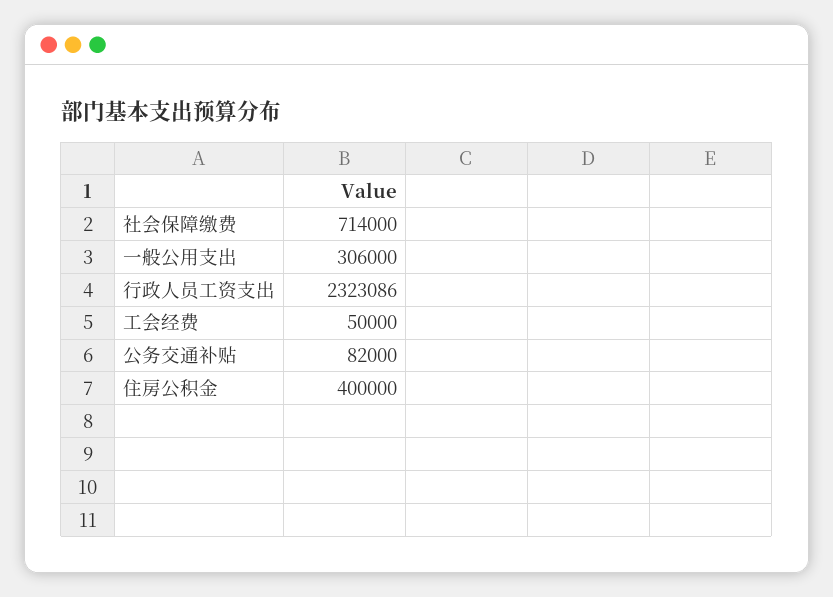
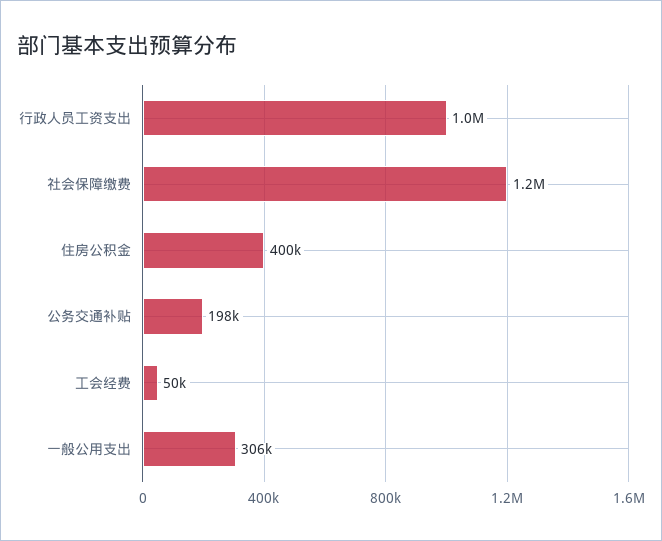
社会保障缴费: 714000 -> 1200000
行政人员工资支出: 2323086 -> 1000000
公务交通补贴: 82000 -> 198000

